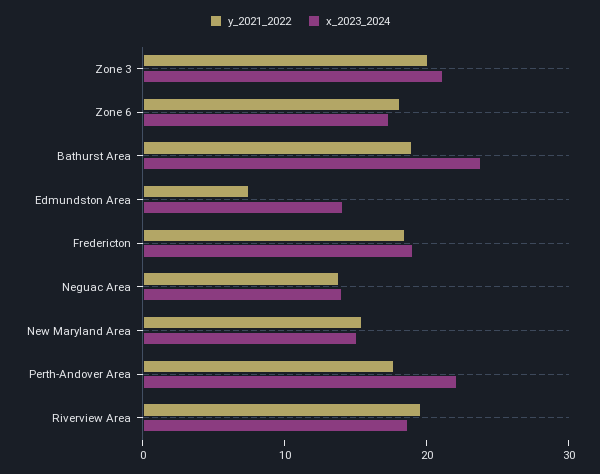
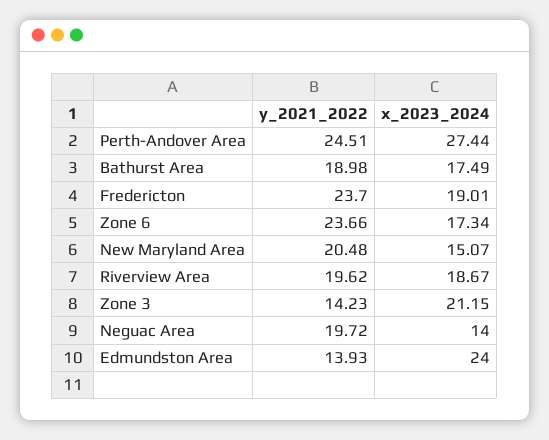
y_2021_2022, Zone 3: 20 -> 14.23
y_2021_2022, Zone 6: 18 -> 23.66
x_2023_2024, Bathurst Area: 24 -> 17.49
y_2021_2022, Edmundston Area: 8 -> 13.93
x_2023_2024, Edmundston Area: 14 -> 24
y_2021_2022, Fredericton: 18 -> 23.7
y_2021_2022, Neguac Area: 14 -> 19.72
y_2021_2022, New Maryland Area: 16 -> 20.48
y_2021_2022, Perth-Andover Area: 18 -> 24.51
x_2023_2024, Perth-Andover Area: 22 -> 27.44

